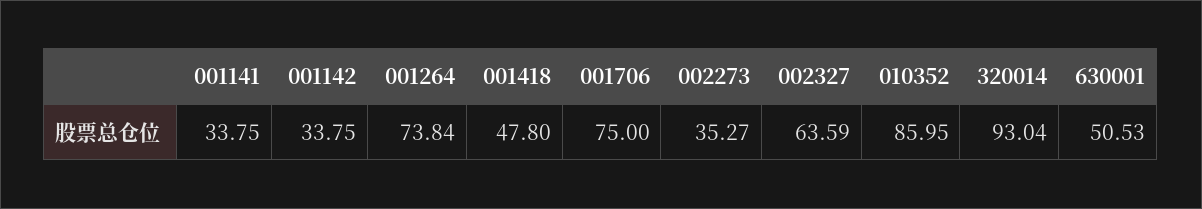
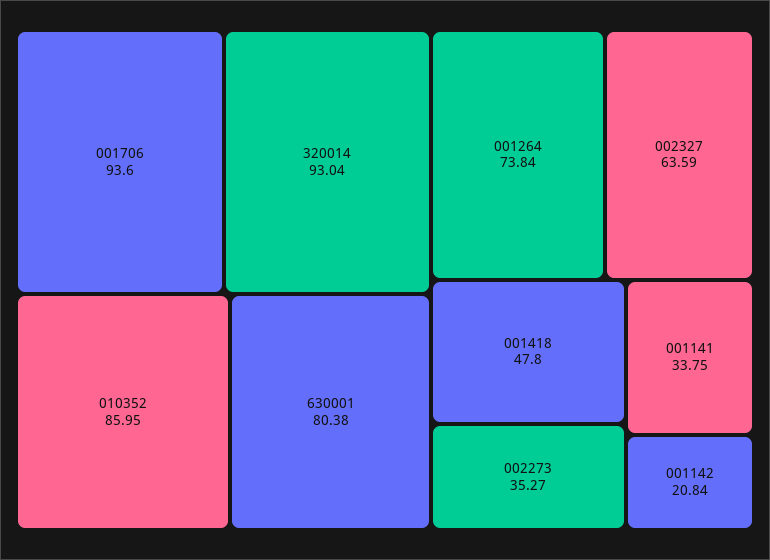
001142: 33.75 -> 20.84
001706: 75 -> 93.6
630001: 50.53 -> 80.38

